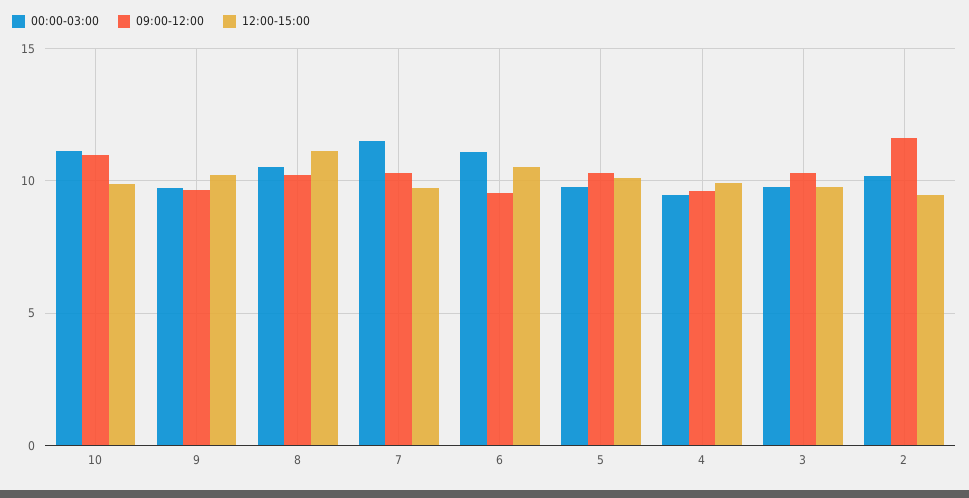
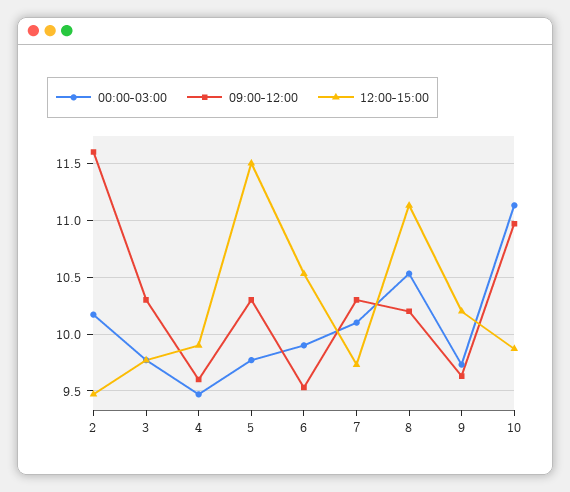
00:00-03:00, 7: 11.5 -> 10.1
00:00-03:00, 6: 11 -> 9.9
12:00-15:00, 5: 10 -> 11.5

